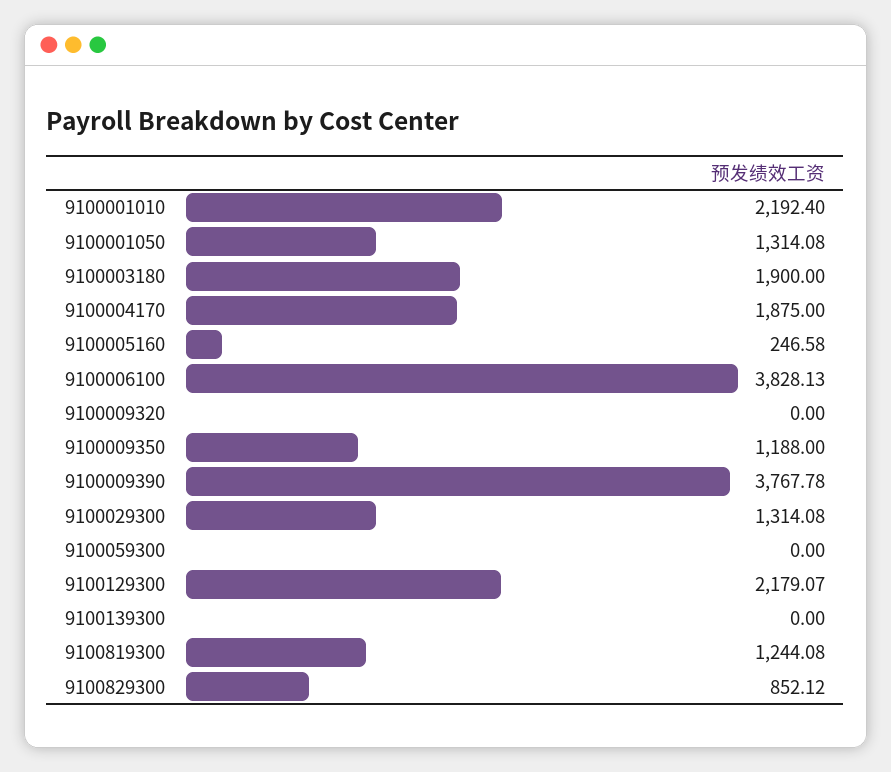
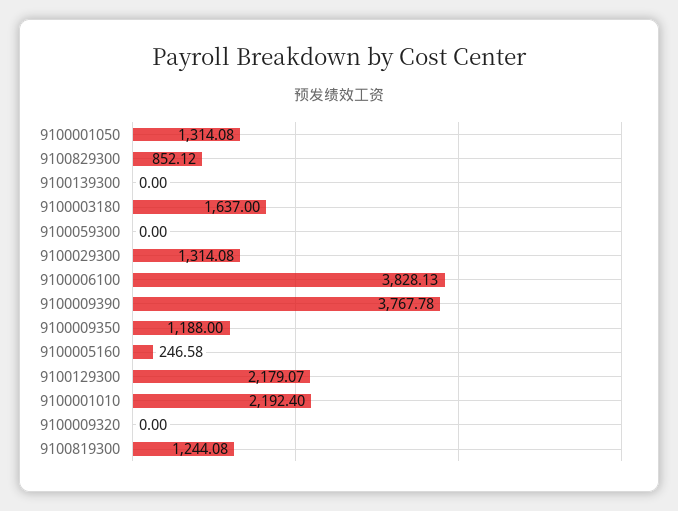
9100003180: 1900 -> 1637
9100004170: 1875 -> none

